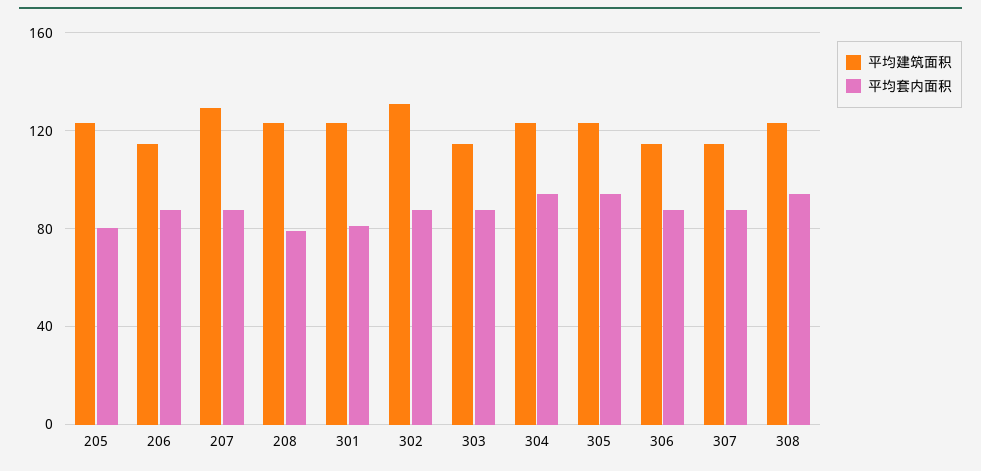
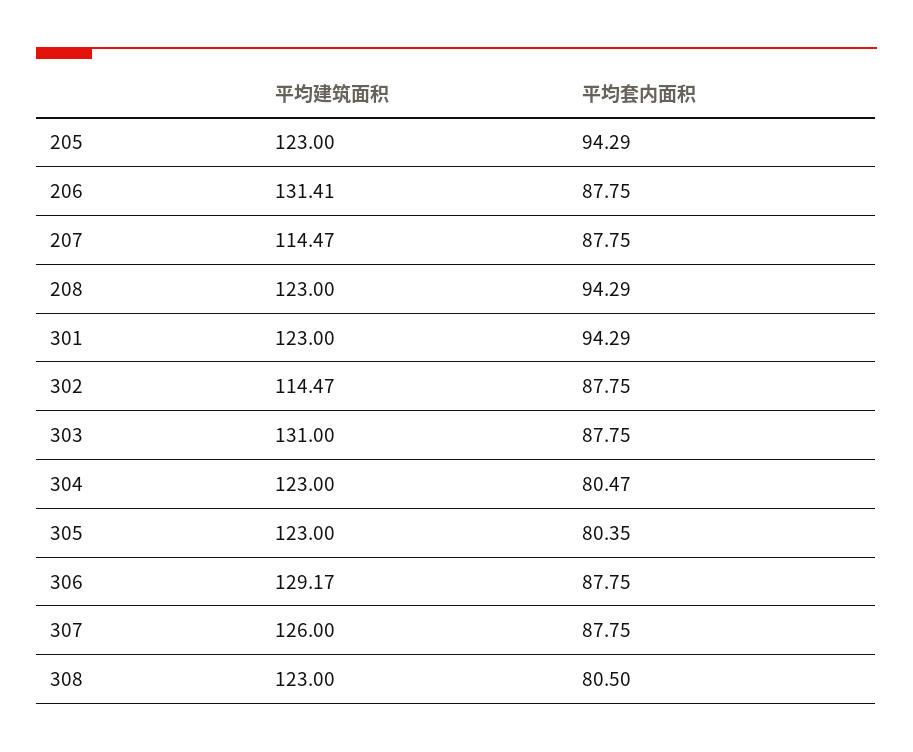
平均套内面积, 205: 80 -> 94.29
平均建筑面积, 206: 115 -> 131.41
平均建筑面积, 207: 130 -> 114.47
平均套内面积, 208: 80 -> 94.29
平均套内面积, 301: 80 -> 94.29
平均建筑面积, 302: 130 -> 114.47
平均建筑面积, 303: 115 -> 131
平均套内面积, 304: 95 -> 80.47
平均套内面积, 305: 95 -> 80.35
平均建筑面积, 306: 115 -> 129.17
平均建筑面积, 307: 115 -> 126
平均套内面积, 308: 95 -> 80.5

